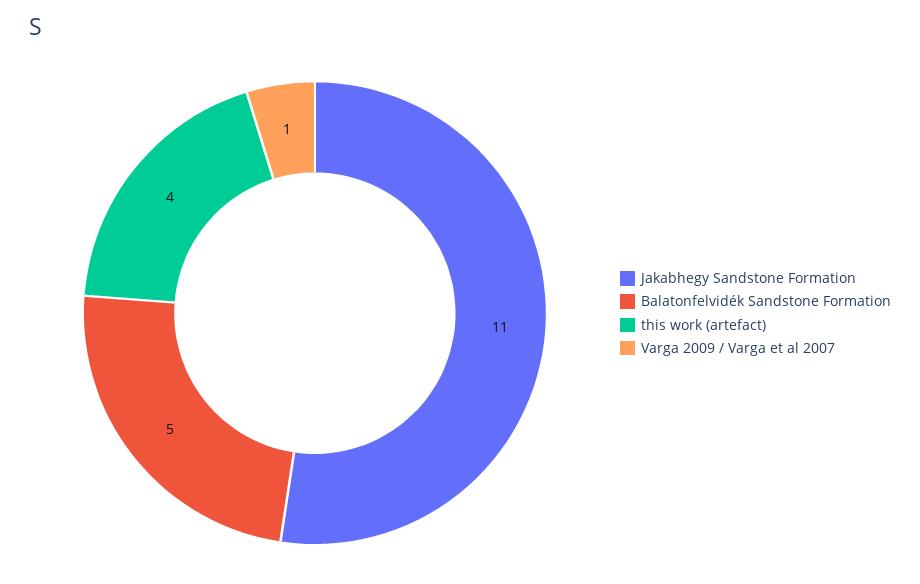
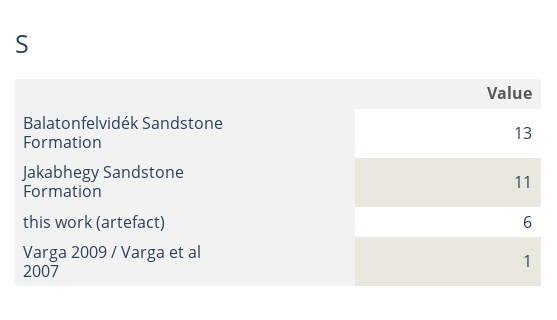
Balatonfelvidék Sandstone Formation: 5 -> 13
this work (artefact): 4 -> 6

